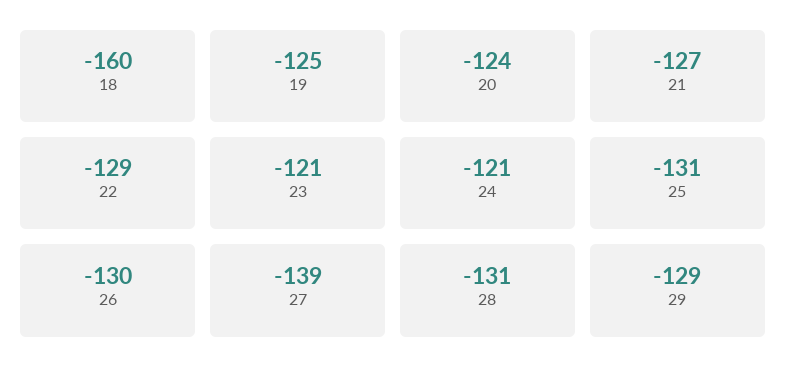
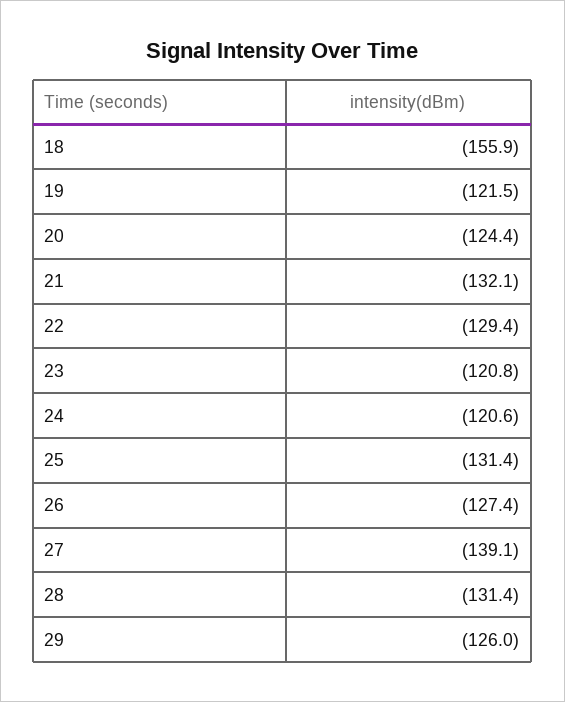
18: -160 -> -155.9
19: -125 -> -121.5
21: -127 -> -132.1
26: -130 -> -127.4
29: -129 -> -126

